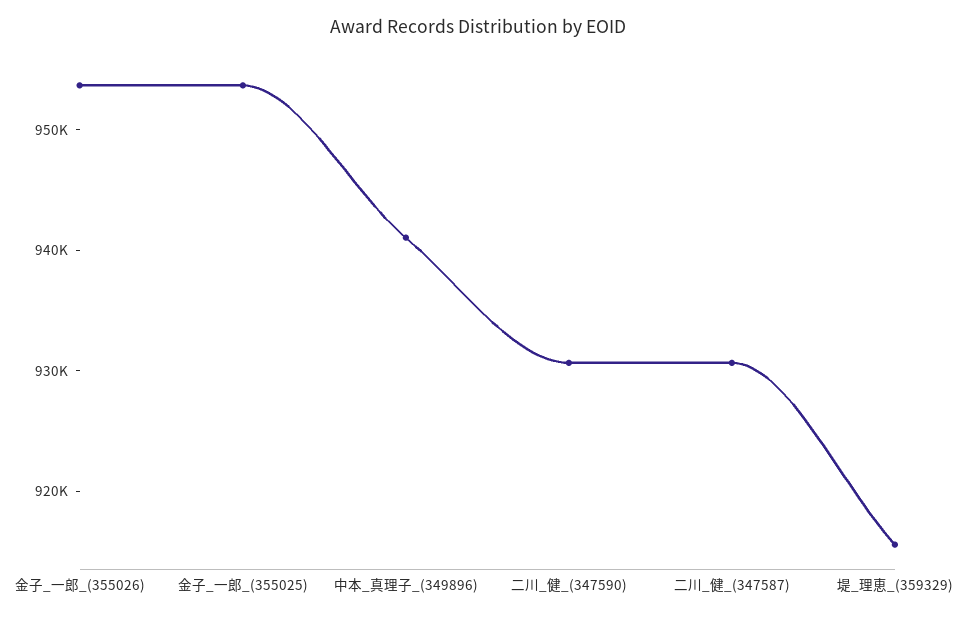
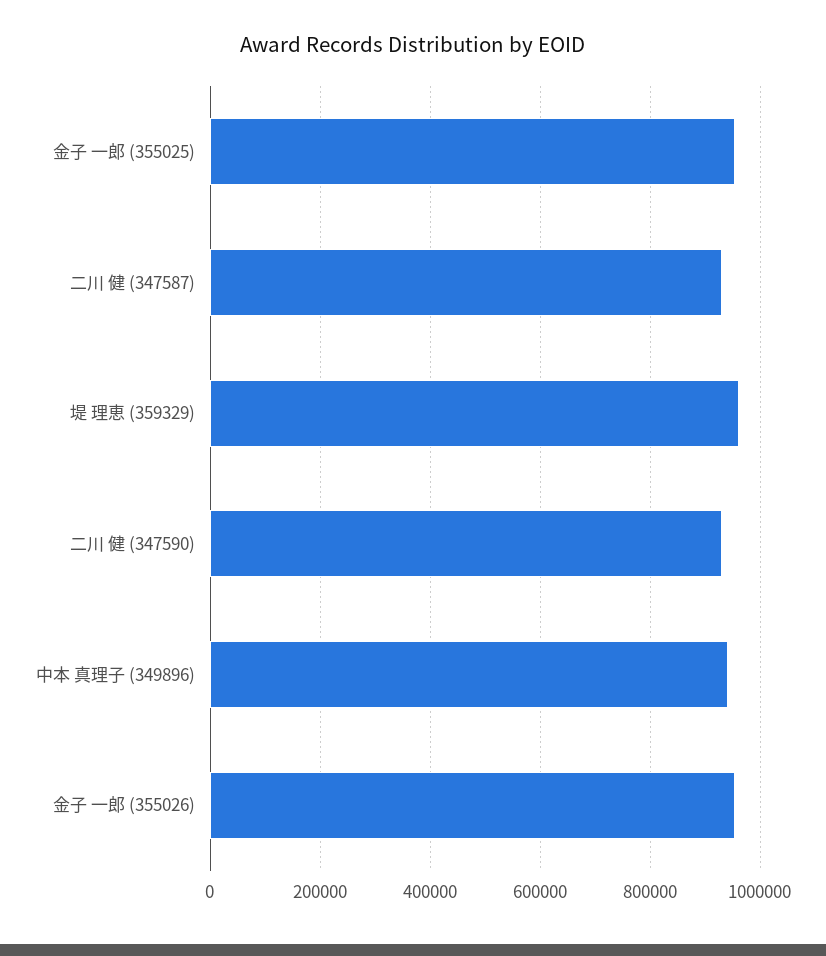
堤_理恵_(359329): 916000 -> 960000

